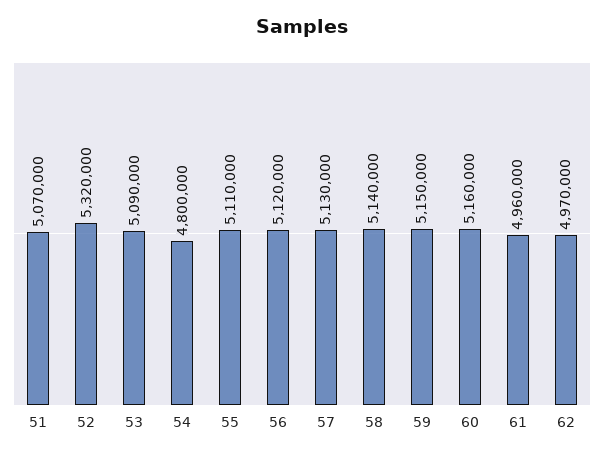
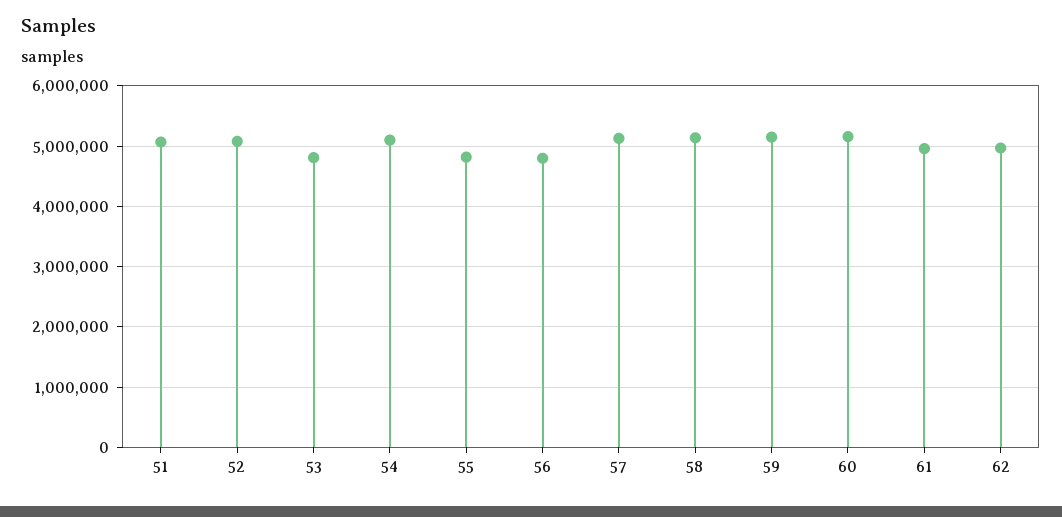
52: 5320000 -> 5100000
53: 5090000 -> 4800000
54: 4800000 -> 5100000
55: 5110000 -> 4800000
56: 5120000 -> 4800000

